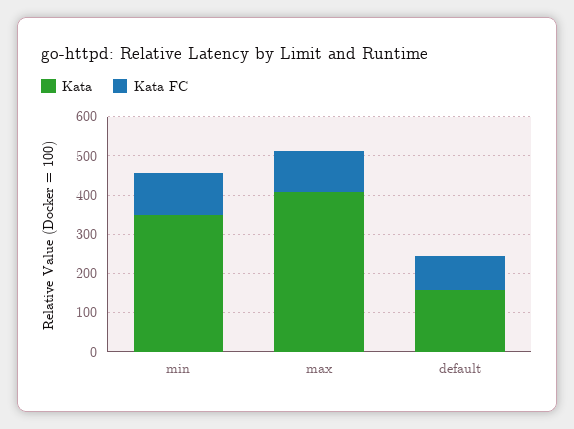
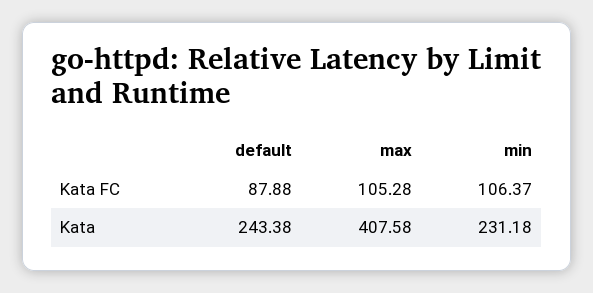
Kata, min: 350 -> 231.18
Kata, default: 150 -> 243.38

